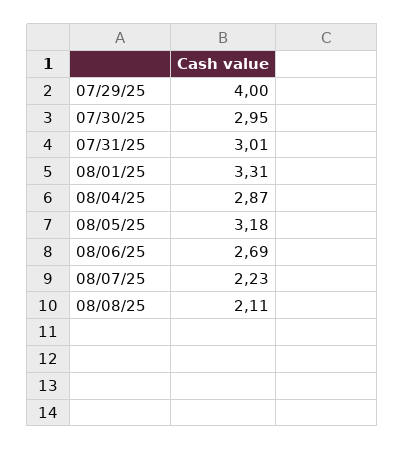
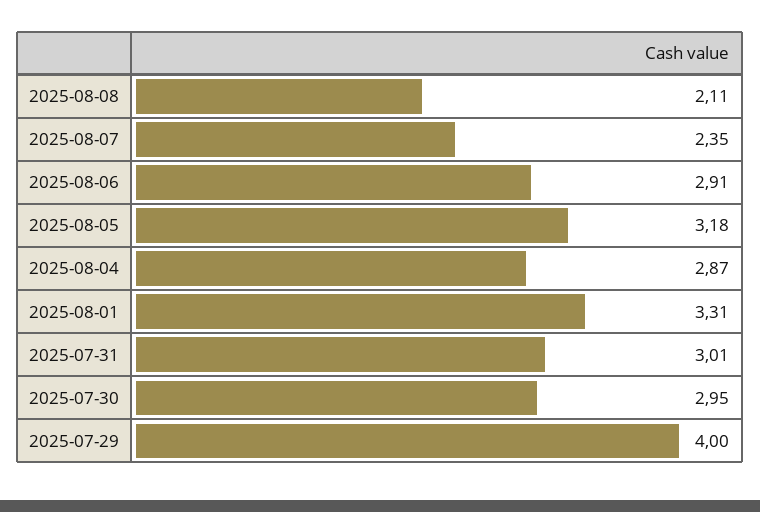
08/06/25: 2.69 -> 2.91
08/07/25: 2.23 -> 2.35

